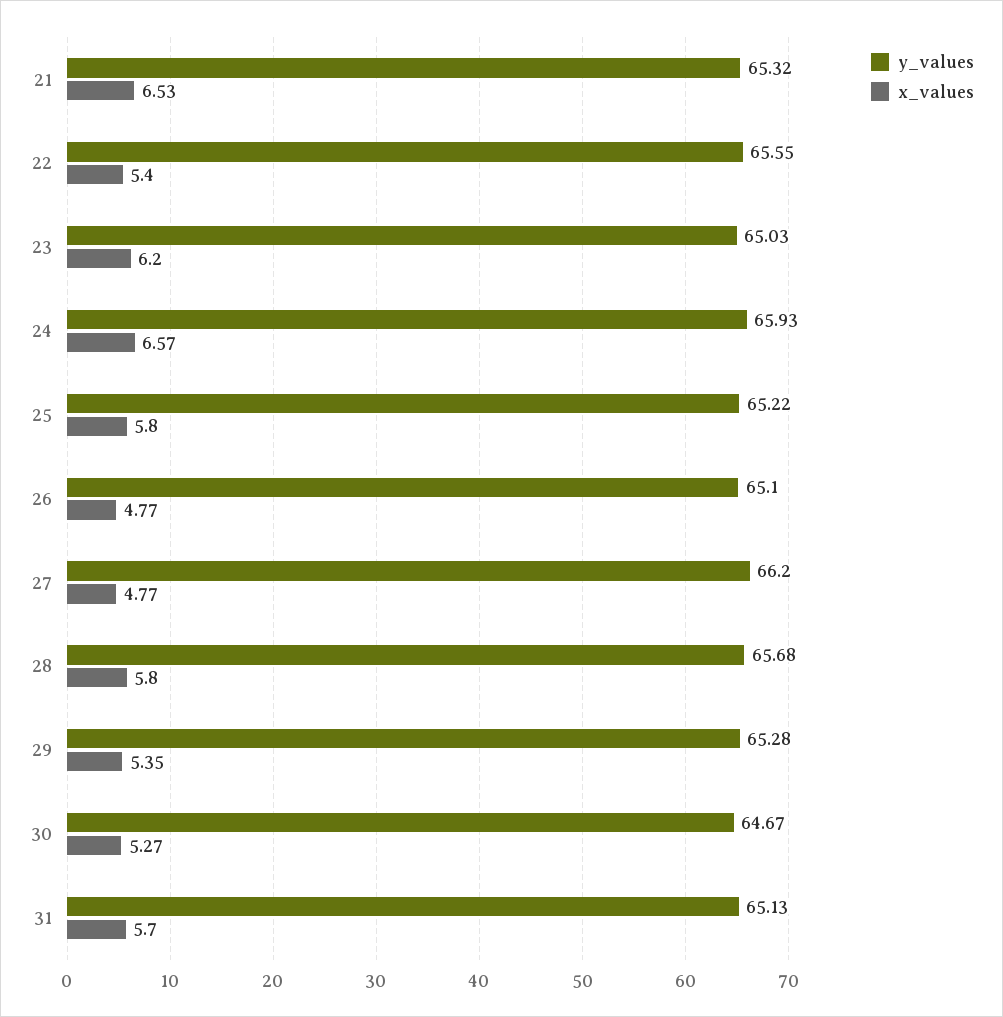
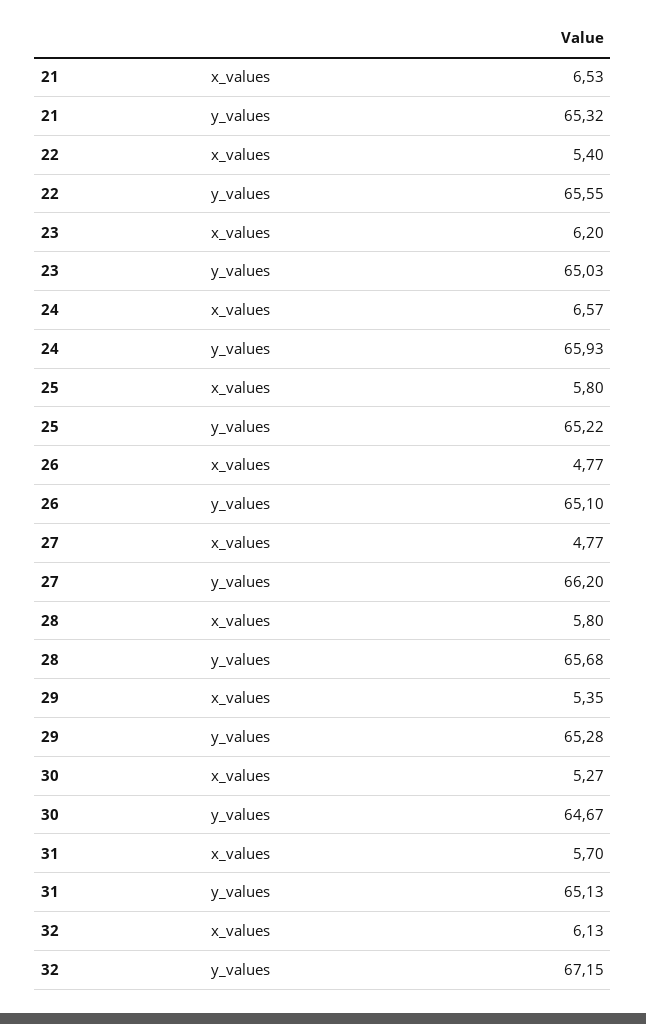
x_values, 32: none -> 6.13
y_values, 32: none -> 67.15

